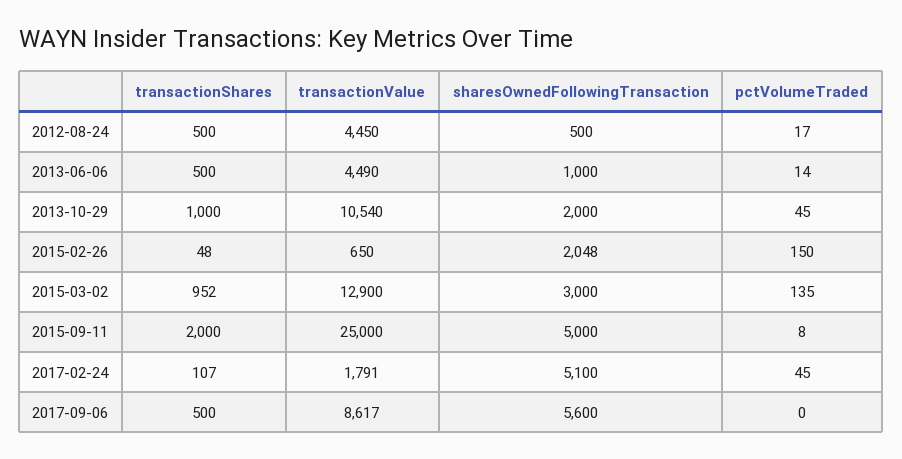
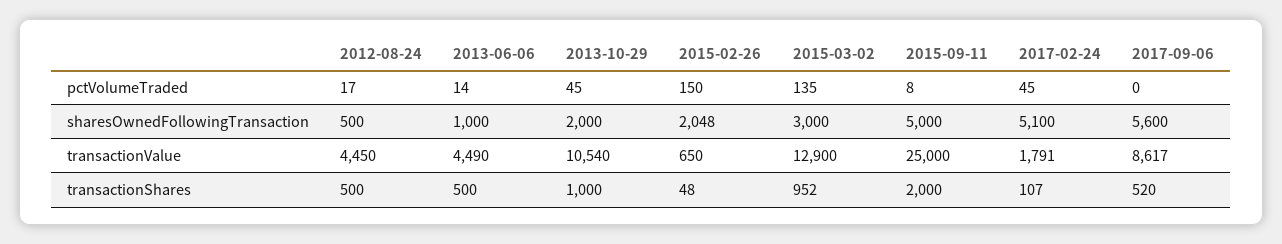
transactionShares, 2017-09-06: 500 -> 520

